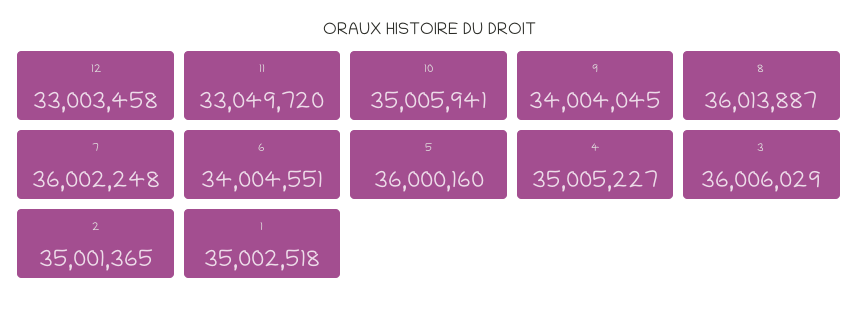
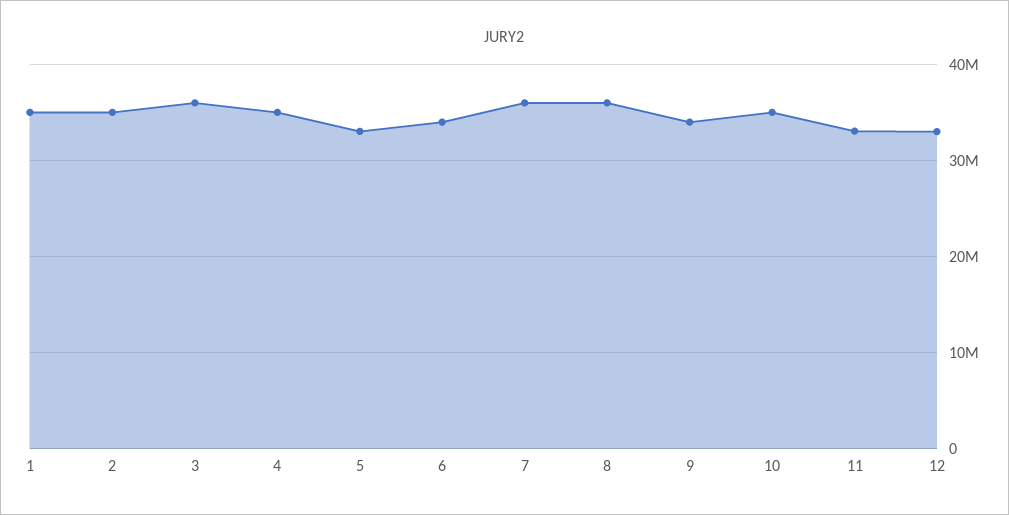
5: 36000160 -> 33000000

